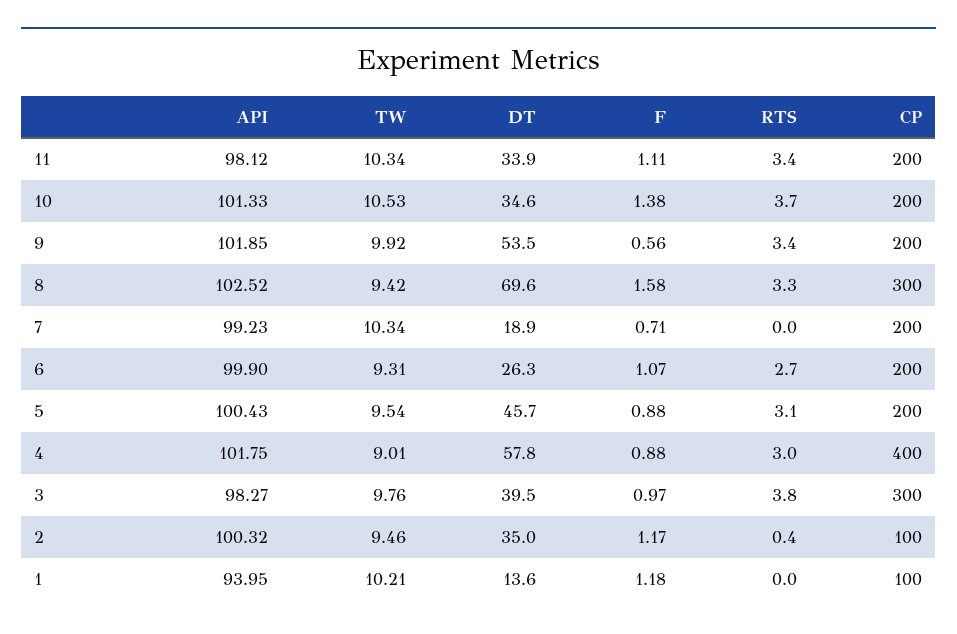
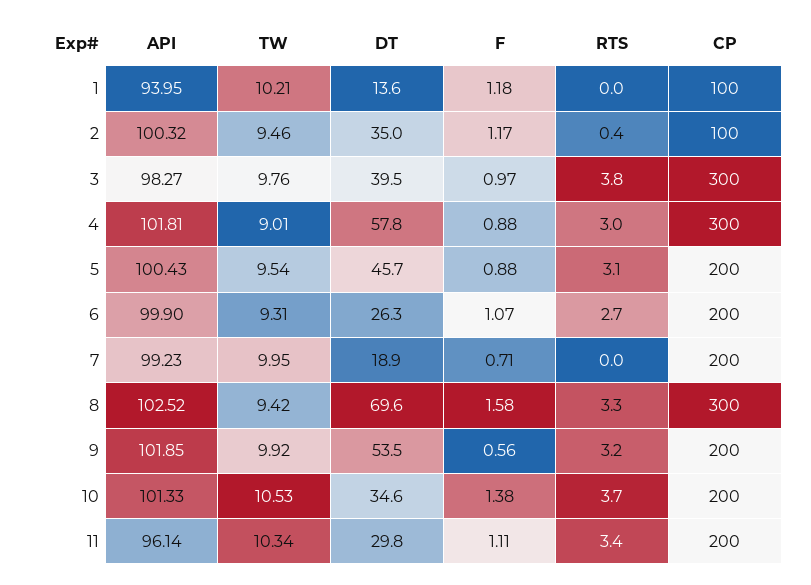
API, 11: 98.12 -> 96.14
DT, 11: 33.9 -> 29.8
RTS, 9: 3.4 -> 3.2
TW, 7: 10.34 -> 9.95
API, 4: 101.75 -> 101.81
CP, 4: 400 -> 300

